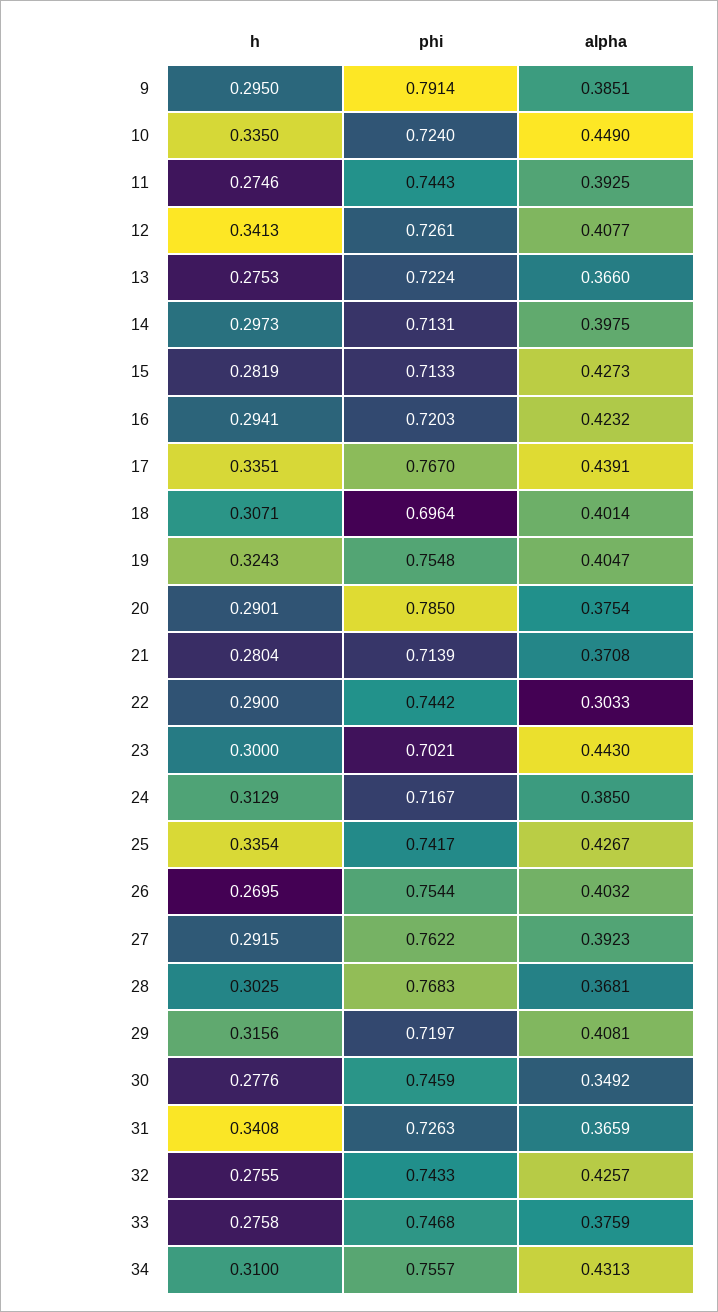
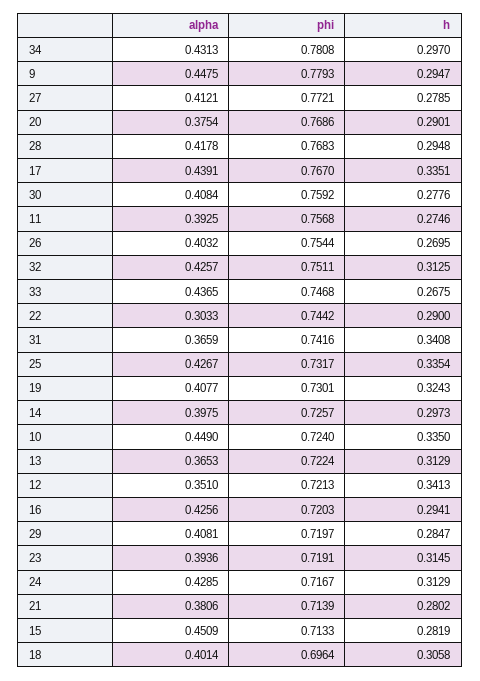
h, 9: 0.295 -> 0.2947
phi, 9: 0.7914 -> 0.7793
alpha, 9: 0.3851 -> 0.4475
phi, 11: 0.7443 -> 0.7568
phi, 12: 0.7261 -> 0.7213
alpha, 12: 0.4077 -> 0.351
h, 13: 0.2753 -> 0.3129
alpha, 13: 0.366 -> 0.3653
phi, 14: 0.7131 -> 0.7257
alpha, 15: 0.4273 -> 0.4509
alpha, 16: 0.4232 -> 0.4256
h, 18: 0.3071 -> 0.3058
phi, 19: 0.7548 -> 0.7301
alpha, 19: 0.4047 -> 0.4077
phi, 20: 0.785 -> 0.7686
h, 21: 0.2804 -> 0.2802
alpha, 21: 0.3708 -> 0.3806
h, 23: 0.3 -> 0.3145
phi, 23: 0.7021 -> 0.7191
alpha, 23: 0.443 -> 0.3936
alpha, 24: 0.385 -> 0.4285
phi, 25: 0.7417 -> 0.7317
h, 27: 0.2915 -> 0.2785
phi, 27: 0.7622 -> 0.7721
alpha, 27: 0.3923 -> 0.4121
h, 28: 0.3025 -> 0.2948
alpha, 28: 0.3681 -> 0.4178
h, 29: 0.3156 -> 0.2847
phi, 30: 0.7459 -> 0.7592
alpha, 30: 0.3492 -> 0.4084
phi, 31: 0.7263 -> 0.7416
h, 32: 0.2755 -> 0.3125
phi, 32: 0.7433 -> 0.7511
h, 33: 0.2758 -> 0.2675
alpha, 33: 0.3759 -> 0.4365
h, 34: 0.31 -> 0.297
phi, 34: 0.7557 -> 0.7808

